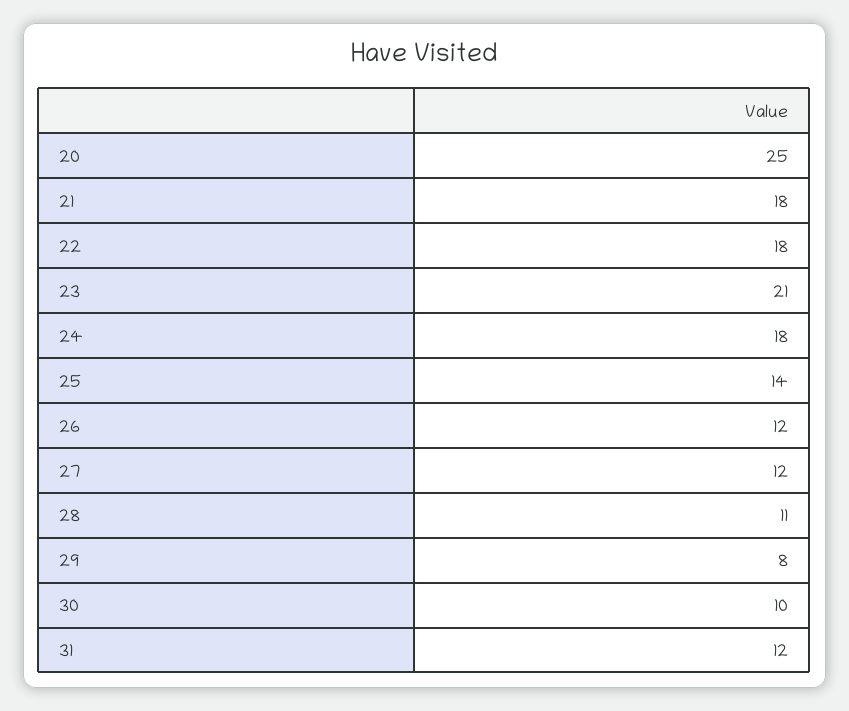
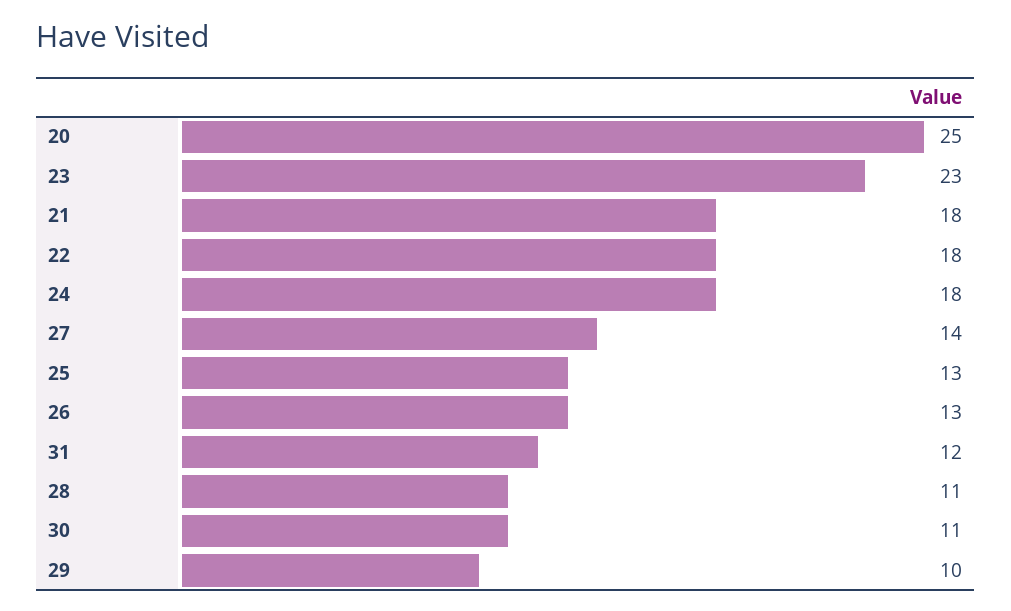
23: 21 -> 23
25: 14 -> 13
26: 12 -> 13
27: 12 -> 14
29: 8 -> 10
30: 10 -> 11

